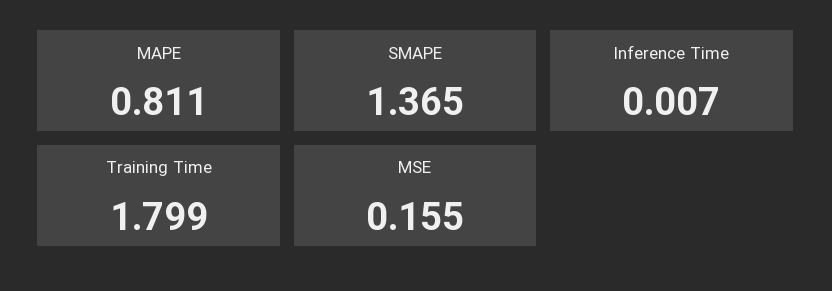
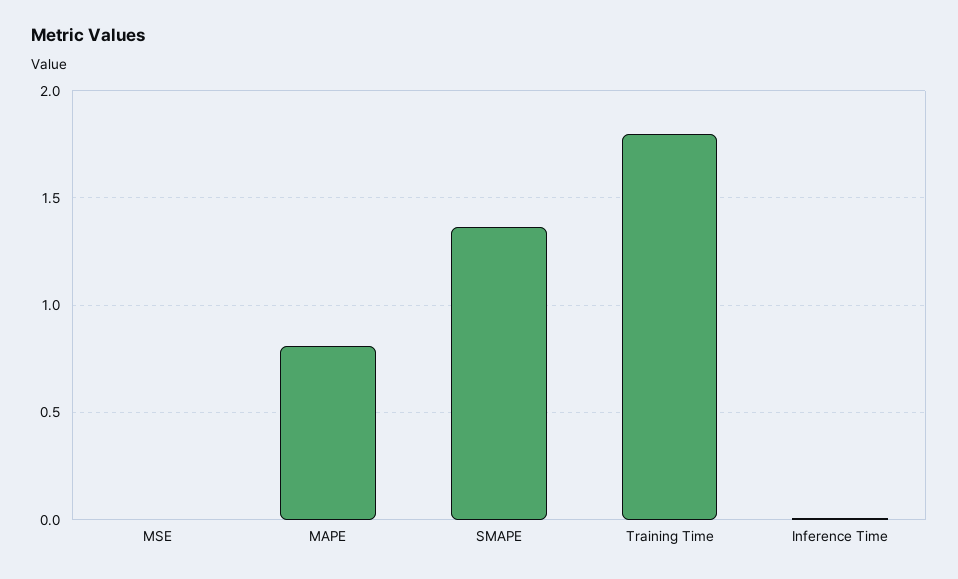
MSE: 0.155 -> 0

